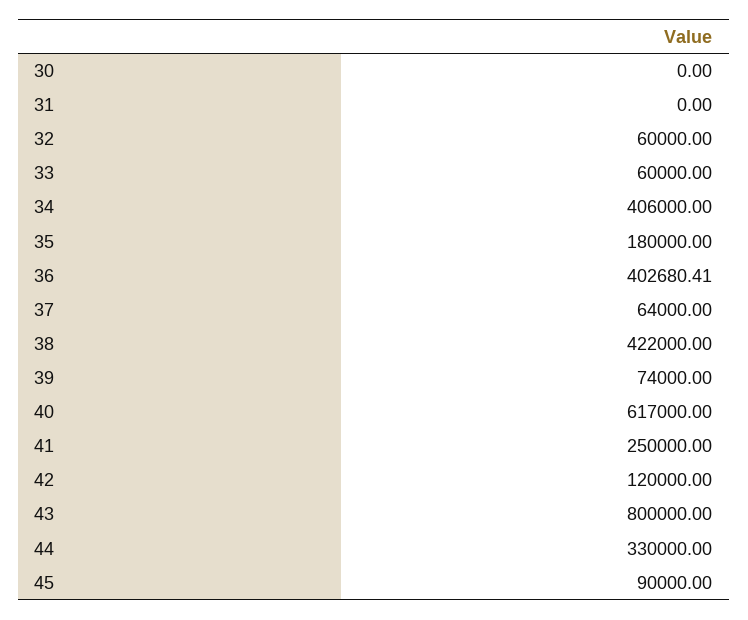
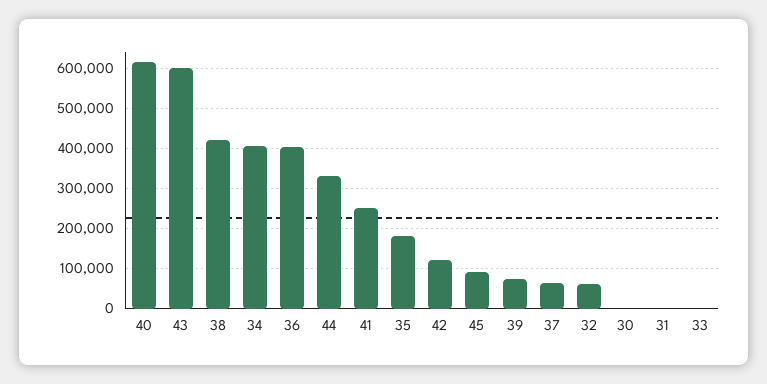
33: 60000 -> 0
43: 800000 -> 600000

